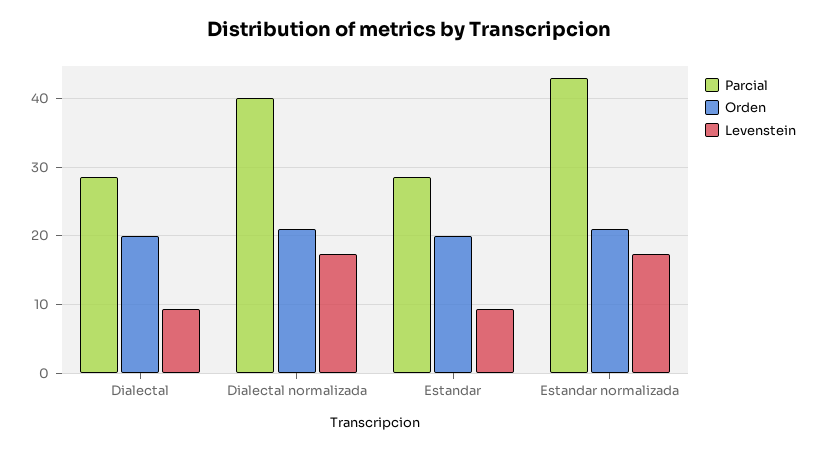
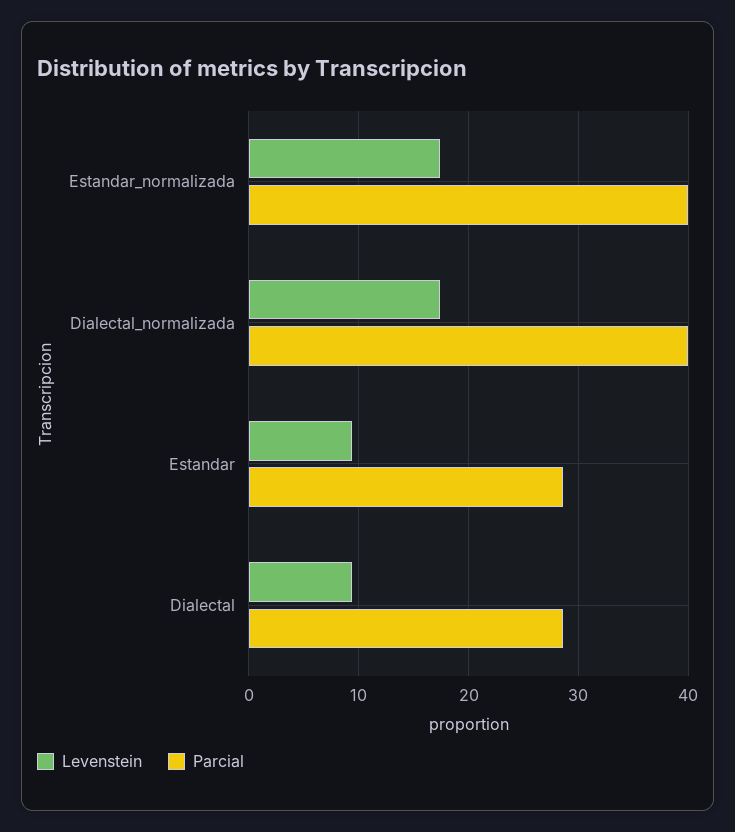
Orden, Dialectal: 20 -> none
Orden, Dialectal normalizada: 21 -> none
Orden, Estandar: 20 -> none
Parcial, Estandar normalizada: 43 -> 40
Orden, Estandar normalizada: 21 -> none

